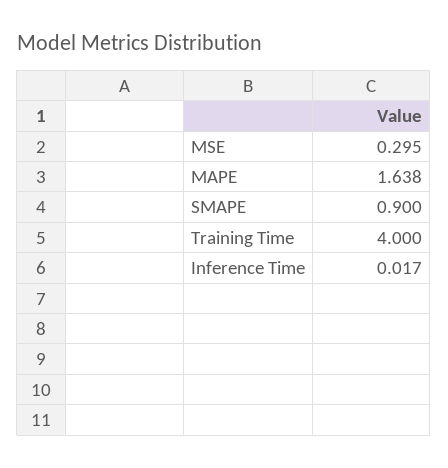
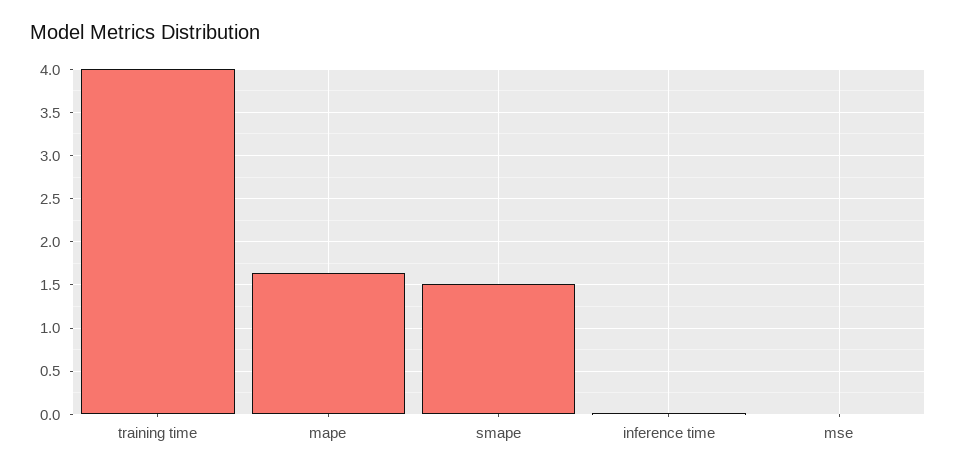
MSE: 0.295 -> 0
SMAPE: 0.9 -> 1.5

